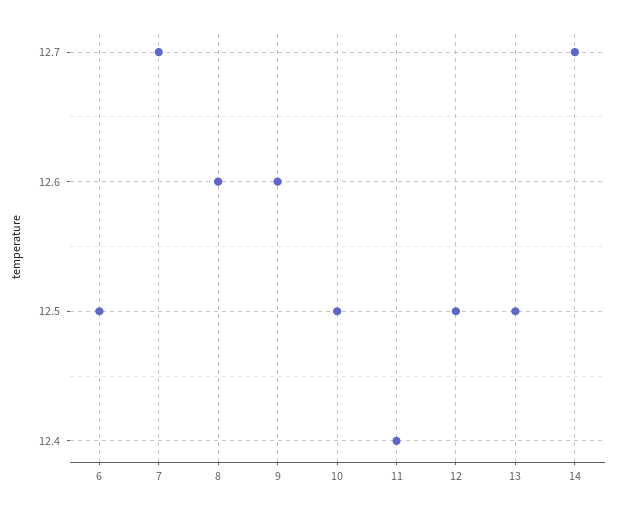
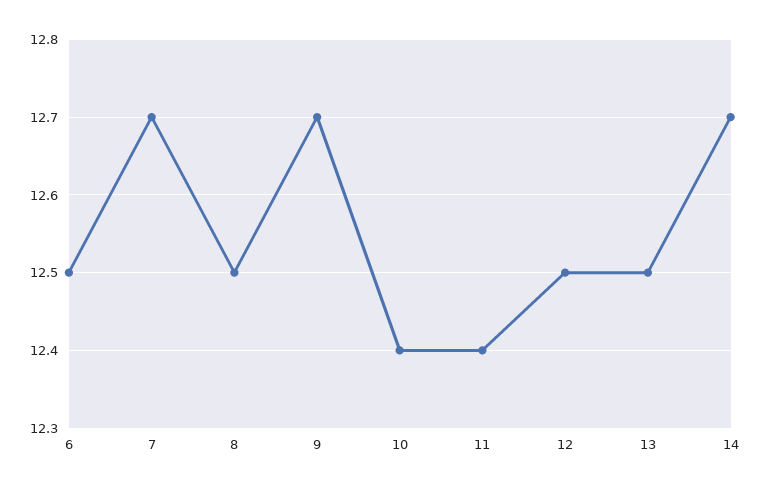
8: 12.6 -> 12.5
9: 12.6 -> 12.7
10: 12.5 -> 12.4

